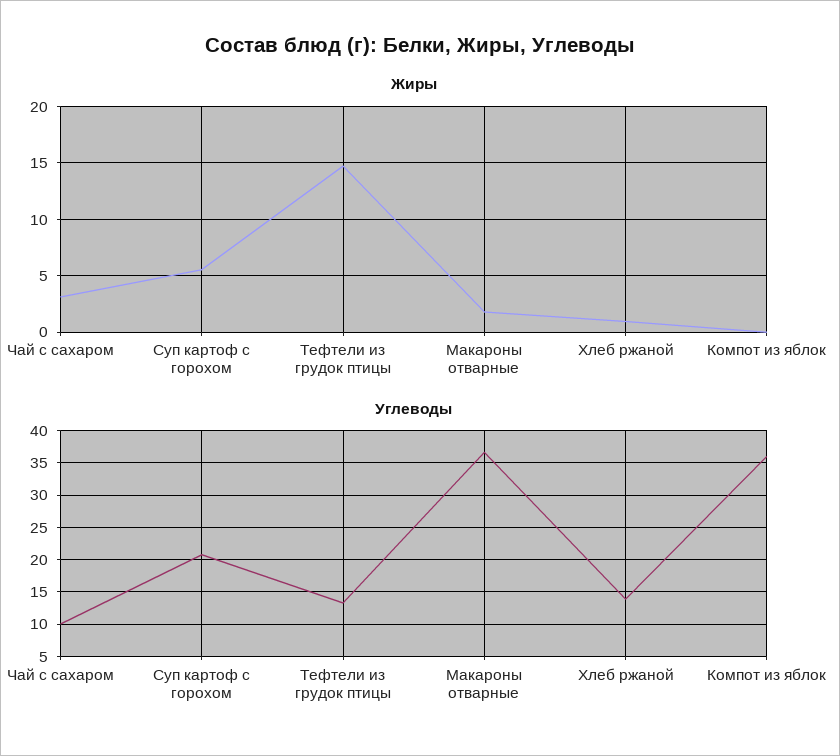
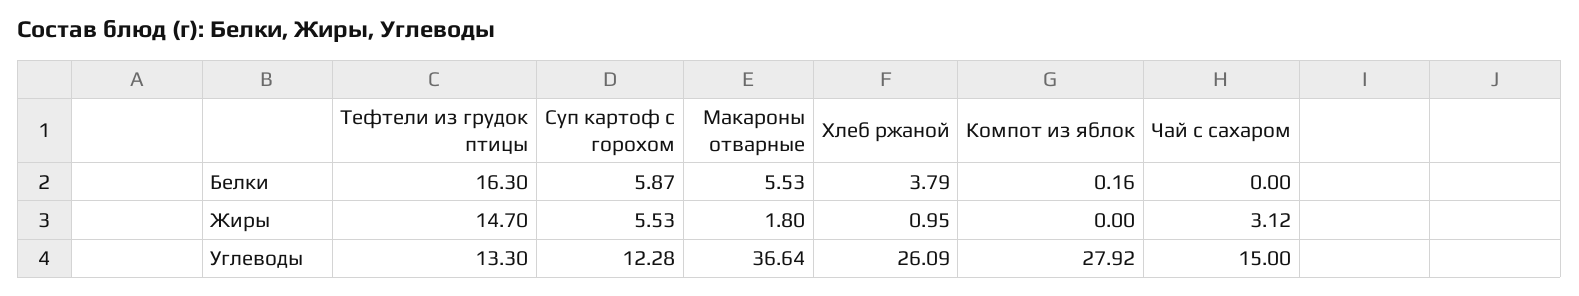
Углеводы, Чай с сахаром: 10 -> 15
Углеводы, Суп картоф с горохом: 21 -> 12.28
Углеводы, Хлеб ржаной: 14 -> 26.09
Углеводы, Компот из яблок: 36 -> 27.92
Белки, Тефтели из грудок птицы: none -> 16.3
Белки, Суп картоф с горохом: none -> 5.87
Белки, Макароны отварные: none -> 5.53
Белки, Хлеб ржаной: none -> 3.79
Белки, Компот из яблок: none -> 0.16
Белки, Чай с сахаром: none -> 0

